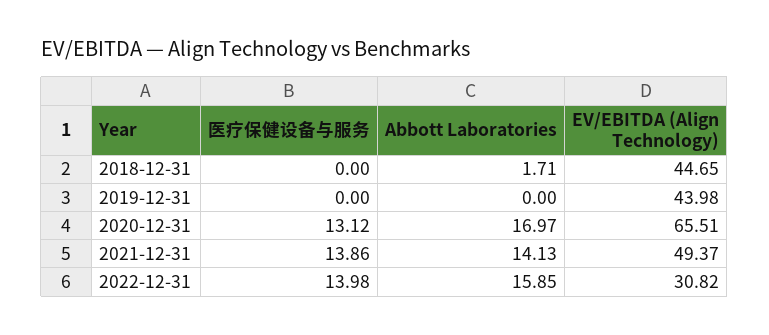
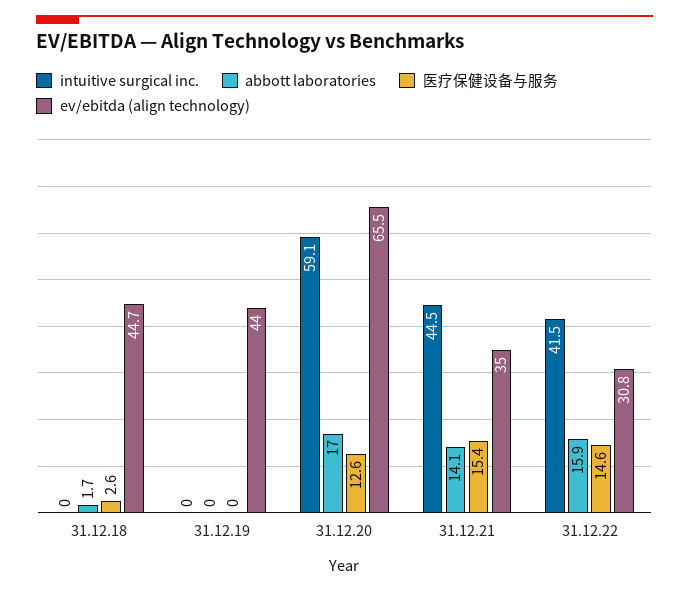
医疗保健设备与服务, 2018-12-31: 0 -> 2.6
医疗保健设备与服务, 2020-12-31: 13.12 -> 12.6
医疗保健设备与服务, 2021-12-31: 13.86 -> 15.4
EV/EBITDA (Align Technology), 2021-12-31: 49.37 -> 35
医疗保健设备与服务, 2022-12-31: 13.98 -> 14.6
intuitive surgical inc., 2018-12-31: none -> 0
intuitive surgical inc., 2019-12-31: none -> 0
intuitive surgical inc., 2020-12-31: none -> 59.1
intuitive surgical inc., 2021-12-31: none -> 44.5
intuitive surgical inc., 2022-12-31: none -> 41.5

